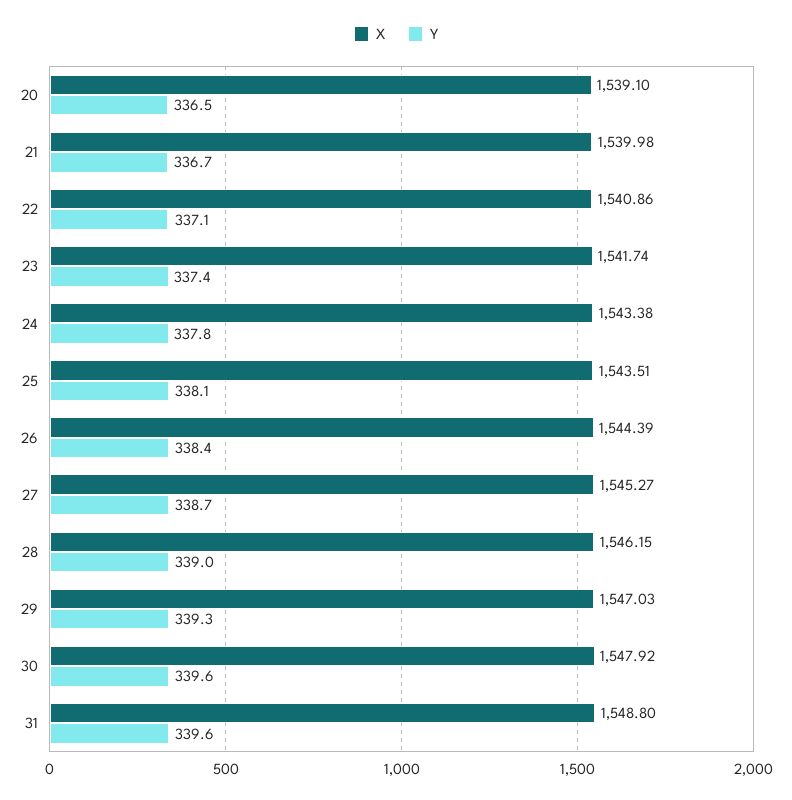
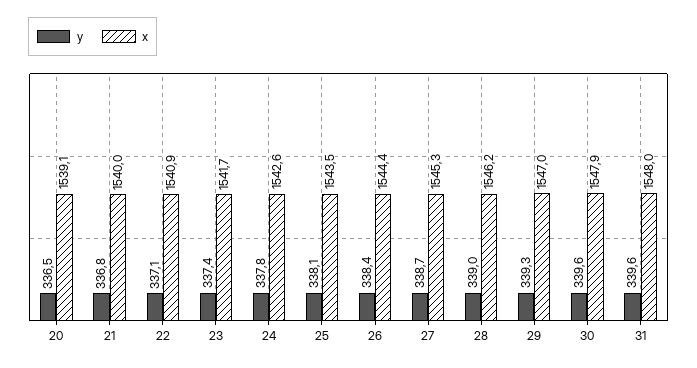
Y, 21: 336.7 -> 336.8
X, 24: 1543.38 -> 1542.6
X, 31: 1548.8 -> 1548

